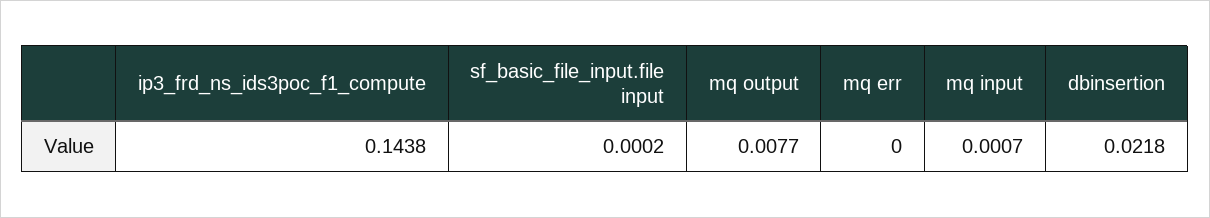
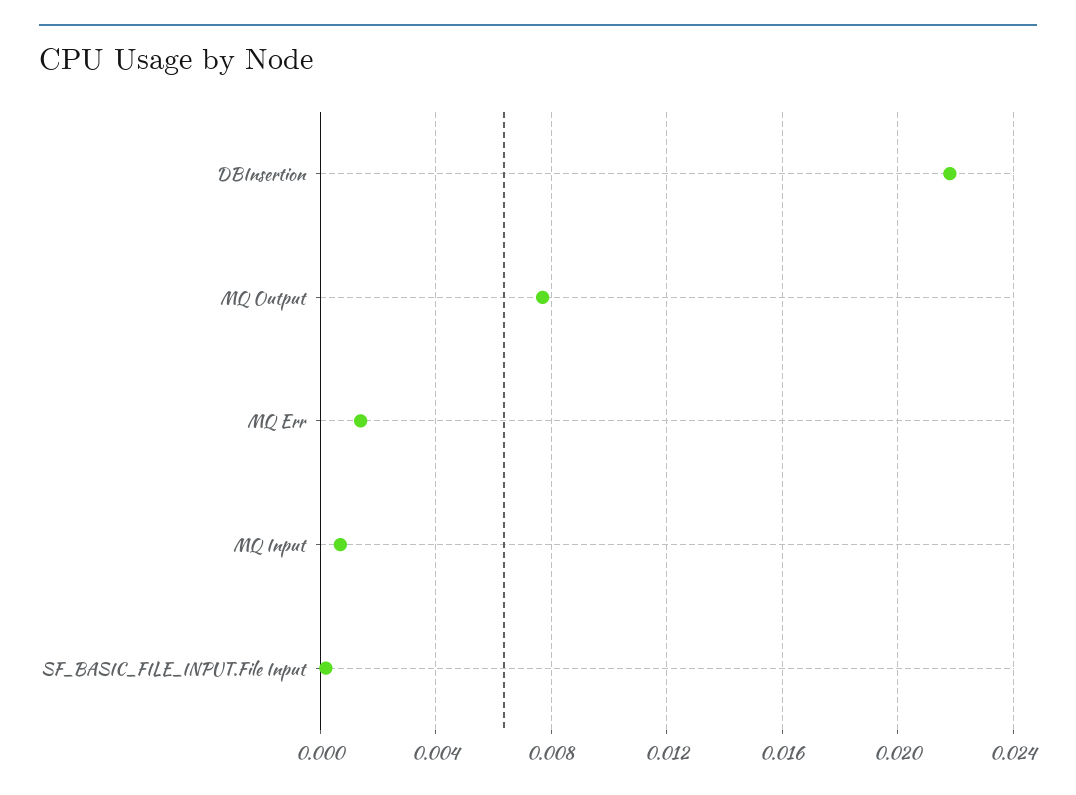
ip3_frd_ns_ids3poc_f1_compute: 0.1438 -> none
mq err: 0 -> 0.0015

